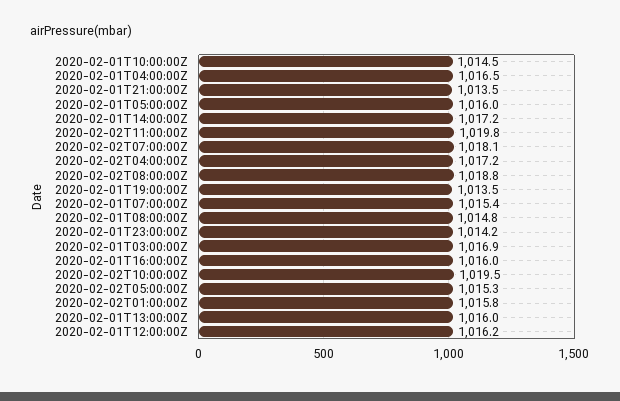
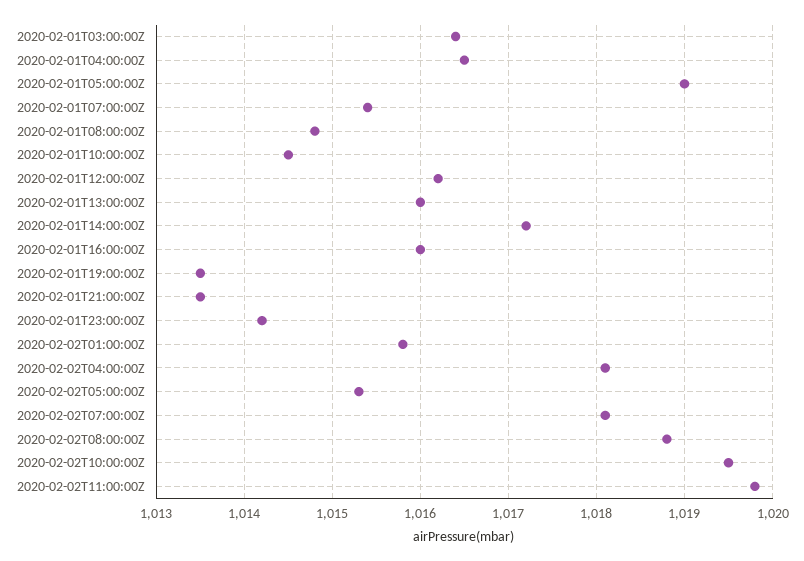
2020-02-01T05:00:00Z: 1016 -> 1019
2020-02-02T04:00:00Z: 1017.2 -> 1018.1
2020-02-01T03:00:00Z: 1016.9 -> 1016.4

